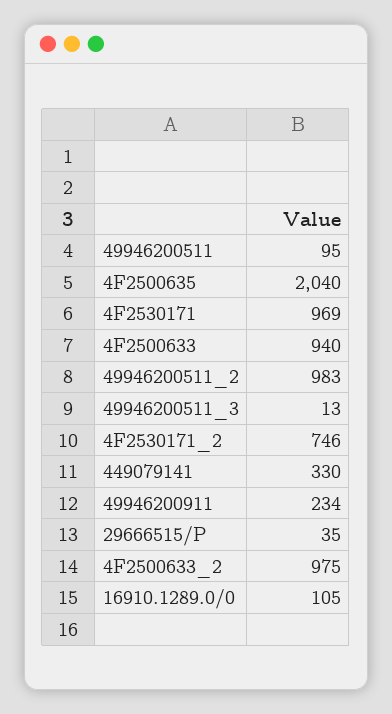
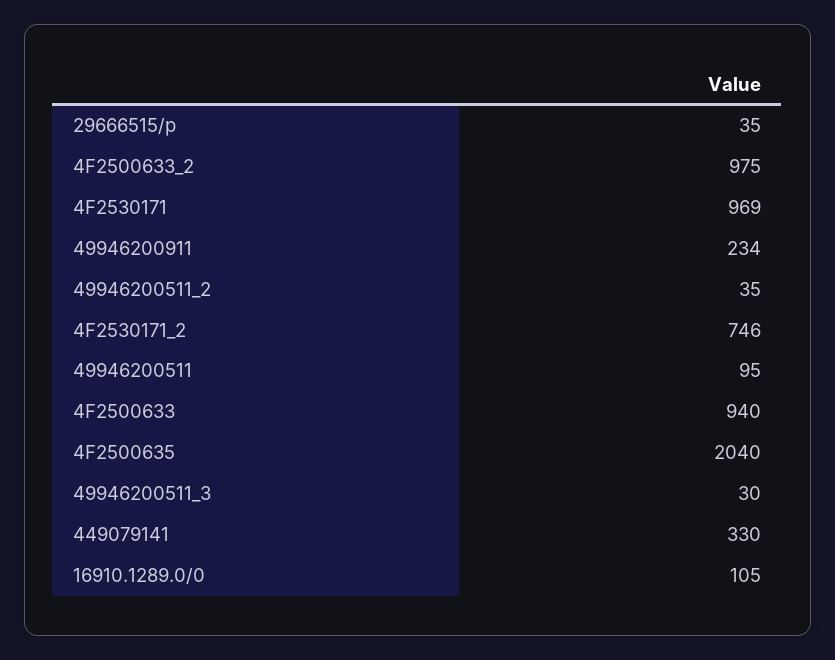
49946200511_2: 983 -> 35
49946200511_3: 13 -> 30

